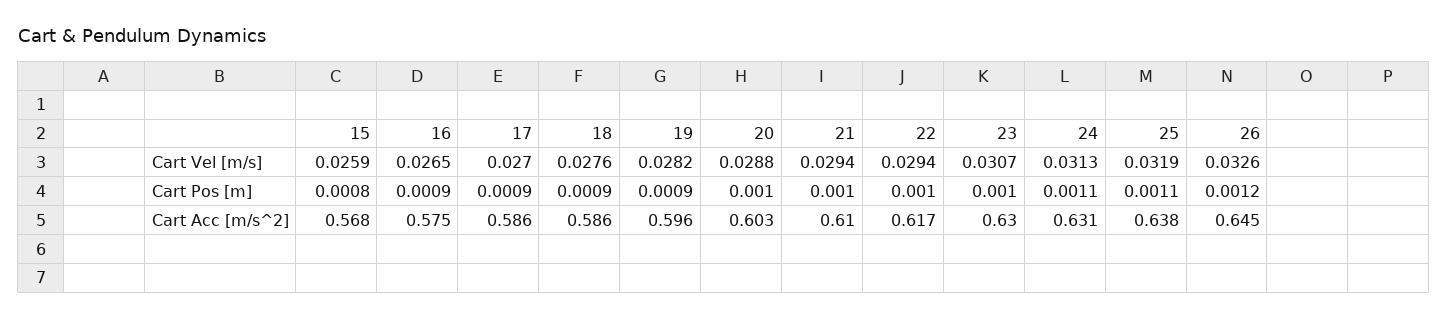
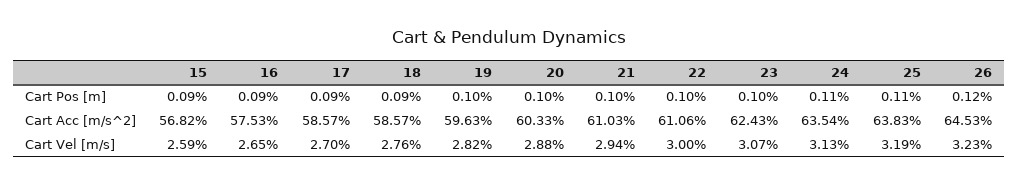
22, Cart Vel [m/s]: 0.0294 -> 0.03
26, Cart Vel [m/s]: 0.0326 -> 0.0323
15, Cart Pos [m]: 0.0008 -> 0.0009
19, Cart Pos [m]: 0.0009 -> 0.001
22, Cart Acc [m/s^2]: 0.617 -> 0.6106
23, Cart Acc [m/s^2]: 0.63 -> 0.6243
24, Cart Acc [m/s^2]: 0.631 -> 0.6354

